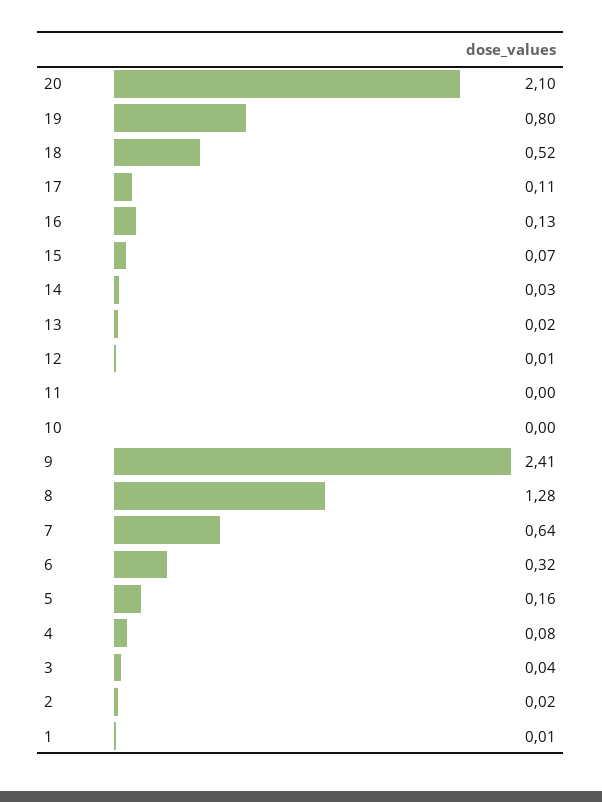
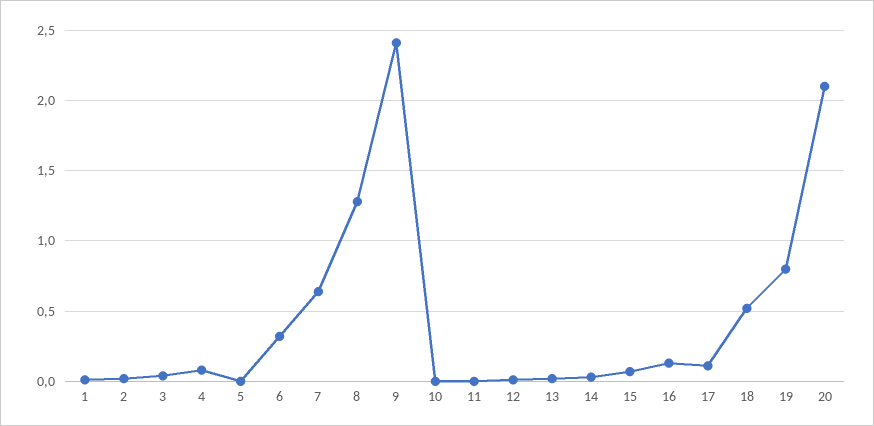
5: 0.16 -> 0

